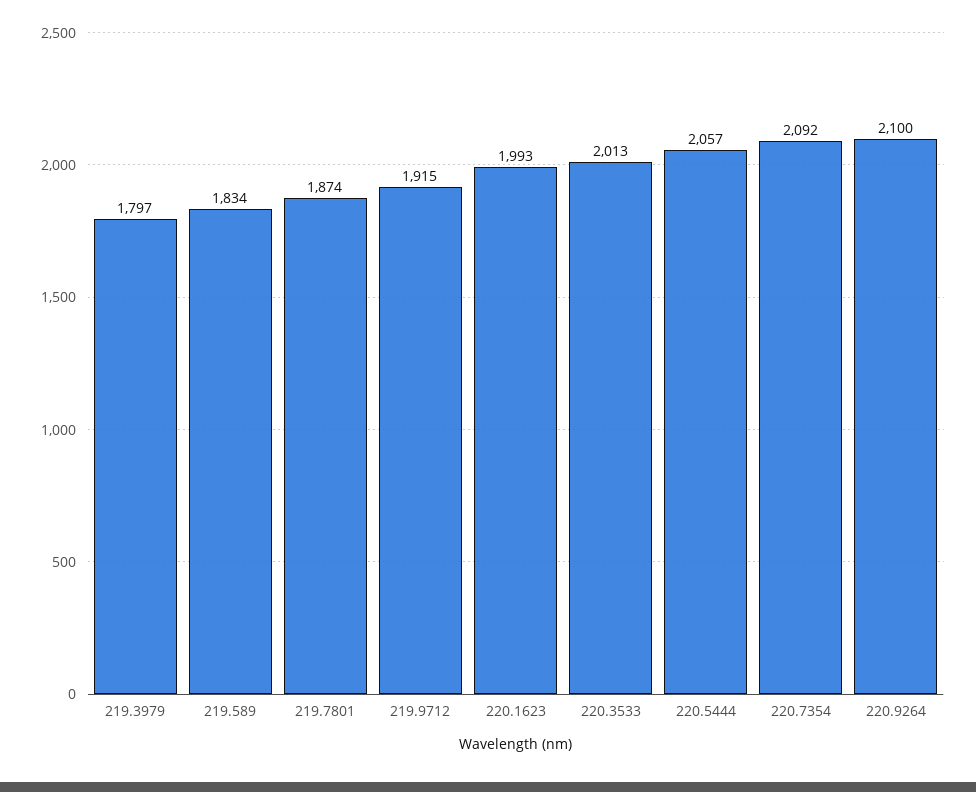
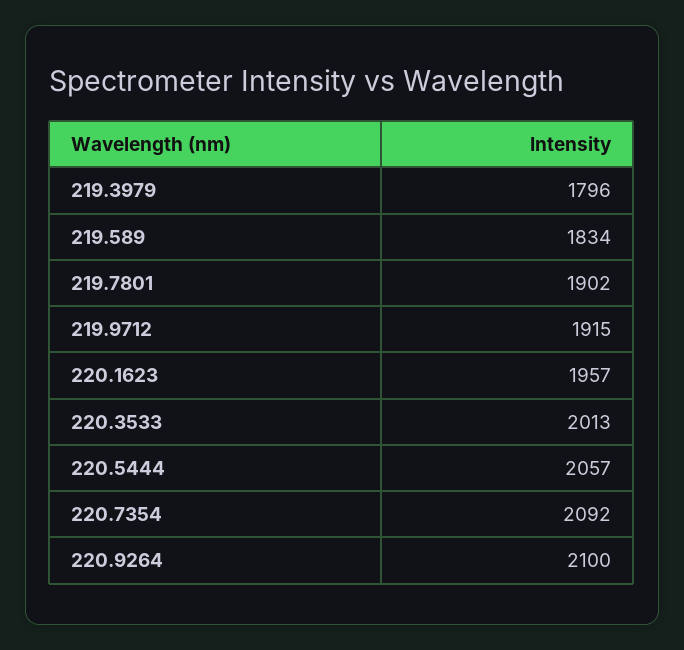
219.3979: 1797 -> 1796
219.7801: 1874 -> 1902
220.1623: 1993 -> 1957

